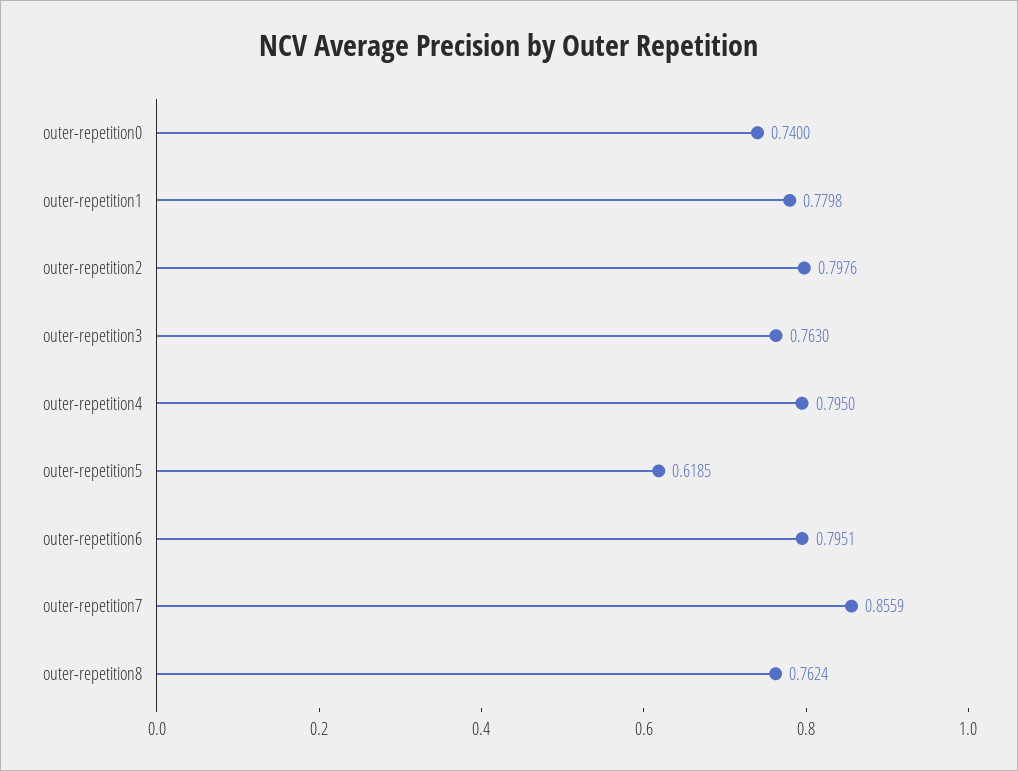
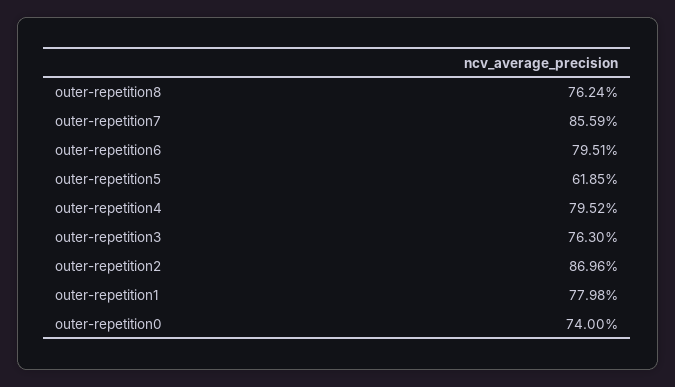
outer-repetition2: 0.7976 -> 0.8696
outer-repetition4: 0.795 -> 0.7952

